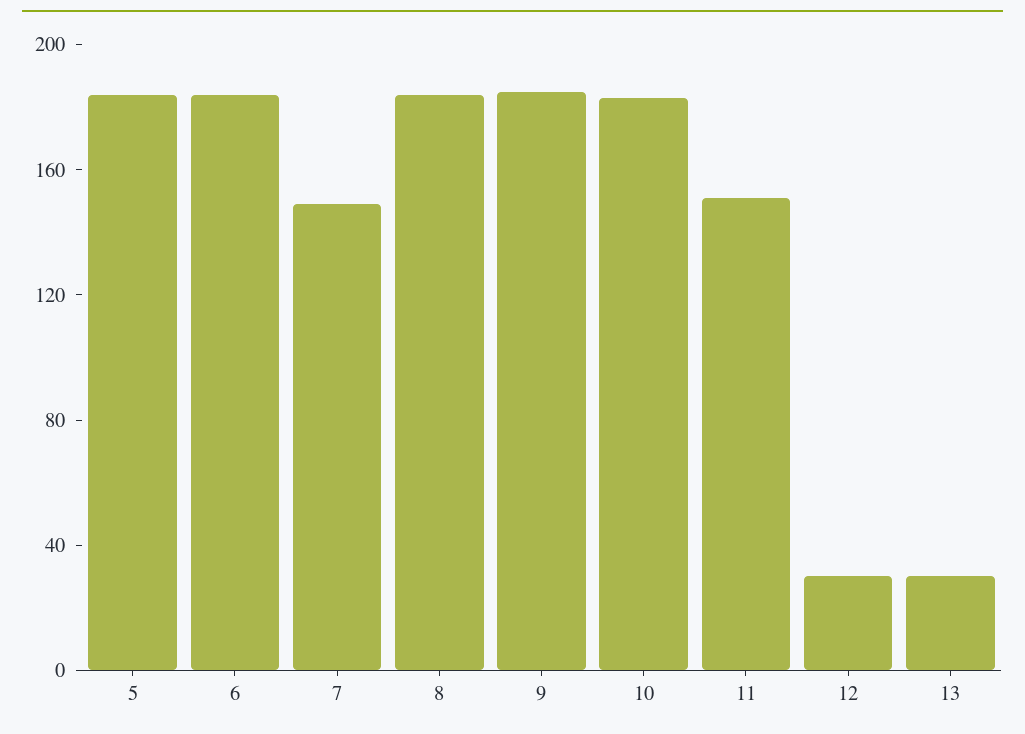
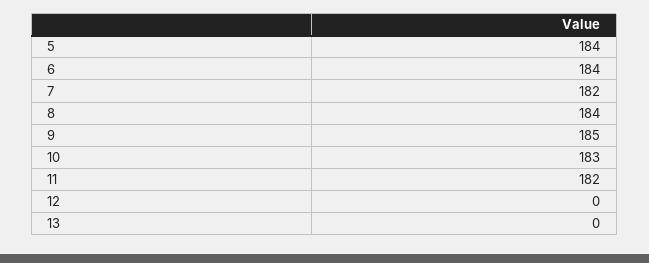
7: 150 -> 182
11: 150 -> 182
12: 30 -> 0
13: 30 -> 0

